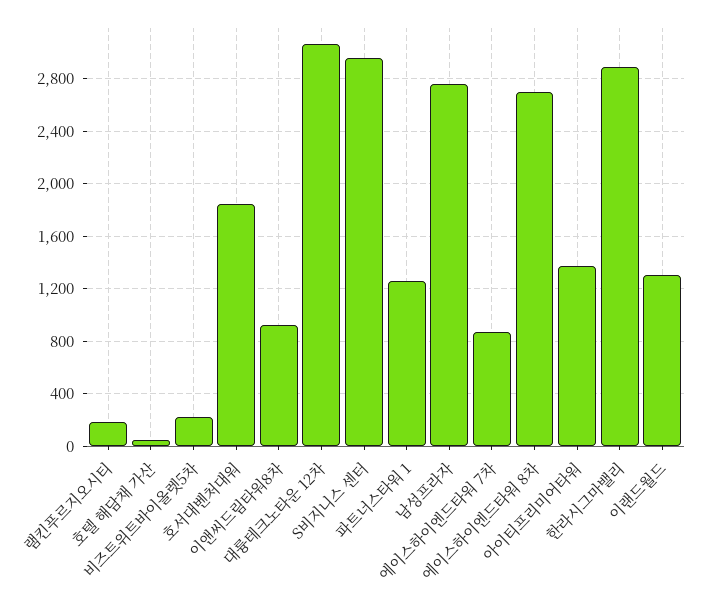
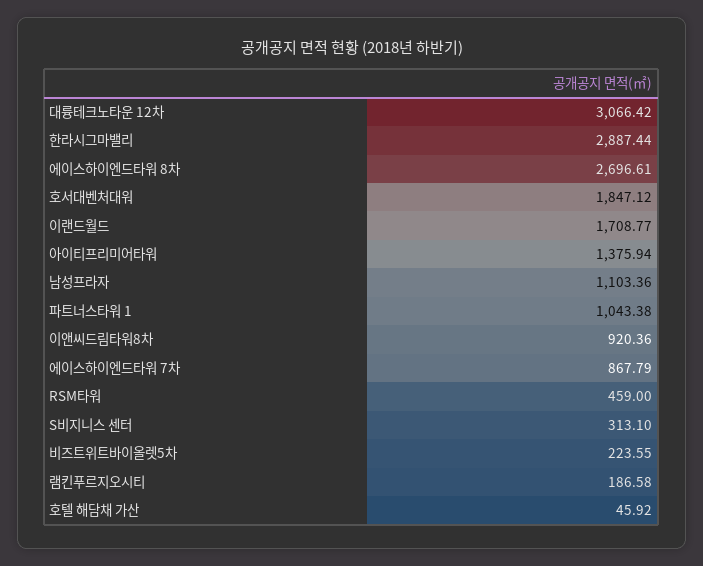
S비지니스 센터: 2950 -> 313.1
파트너스타워 1: 1250 -> 1043.38
남성프라자: 2750 -> 1103.36
이랜드월드: 1300 -> 1708.77
RSM타워: none -> 459

